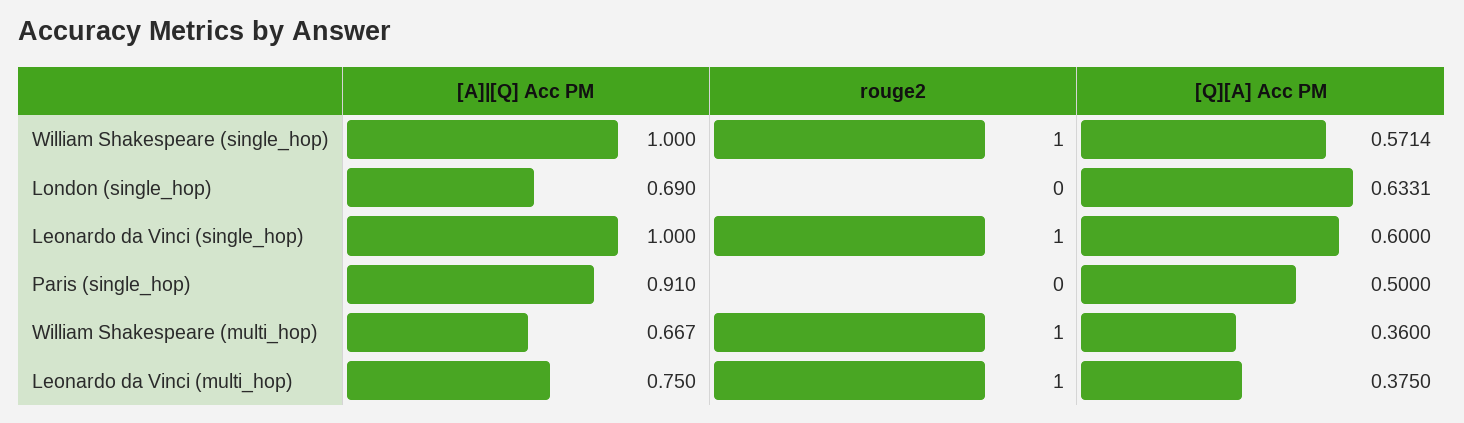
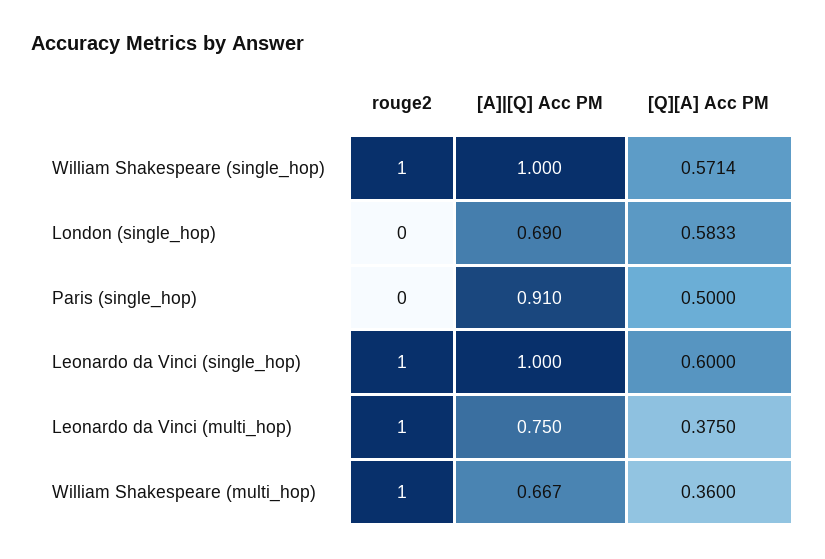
[Q][A] Acc PM, London (single_hop): 0.6331 -> 0.5833

